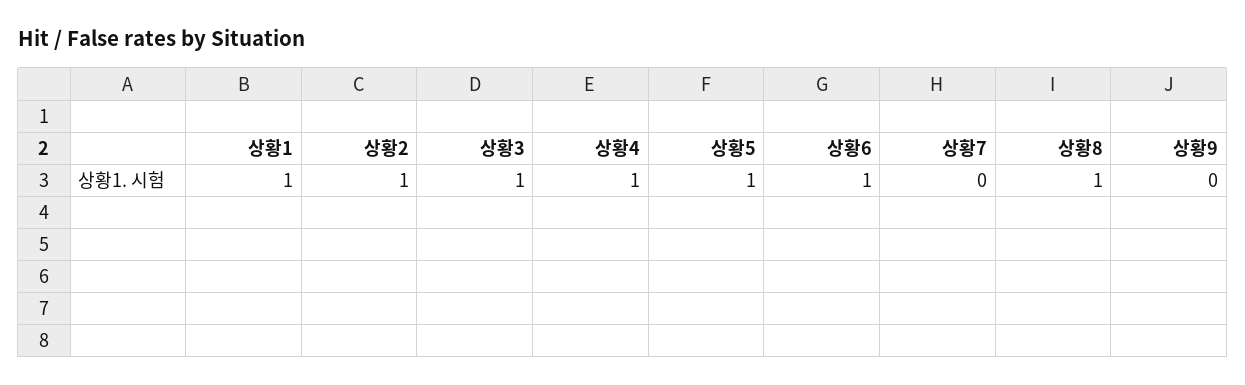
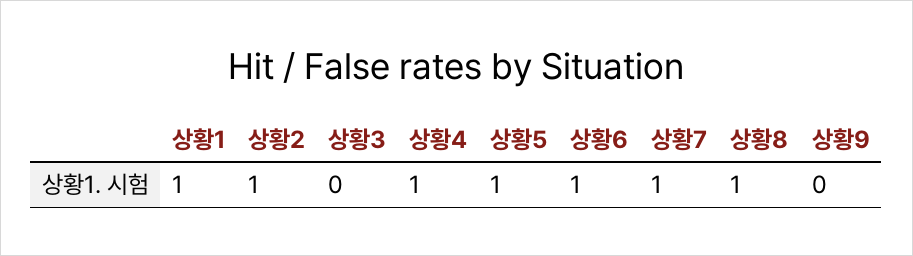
상황3: 1 -> 0
상황7: 0 -> 1

